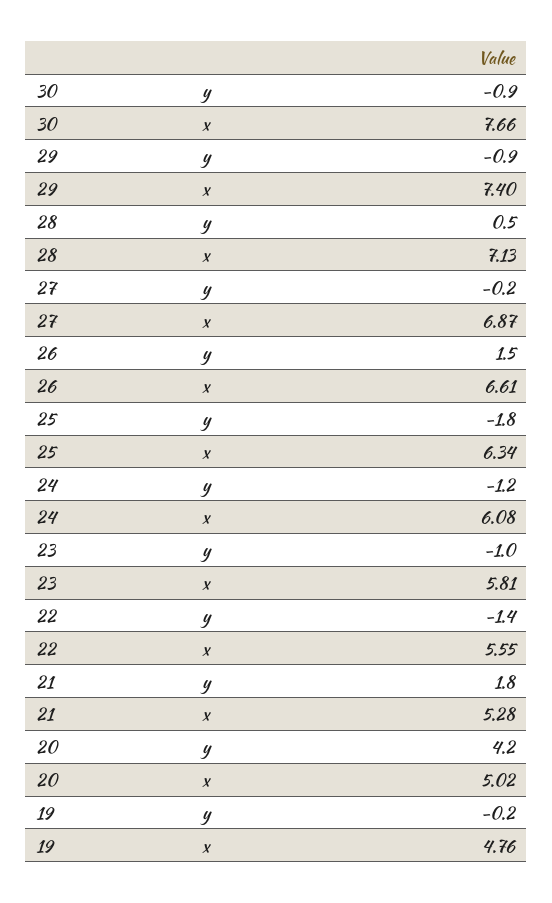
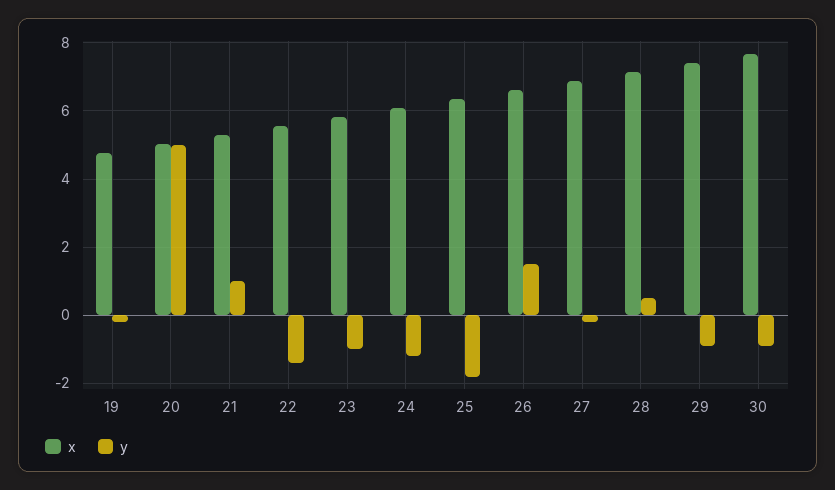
y, 21: 1.8 -> 1
y, 20: 4.2 -> 5

